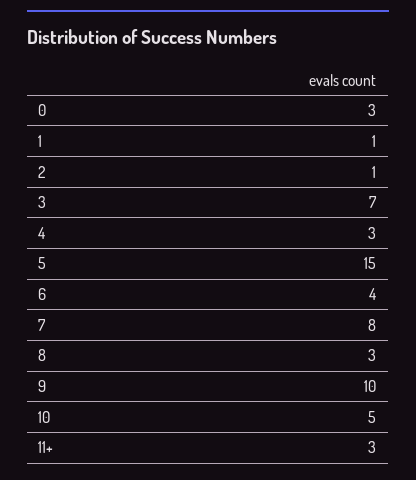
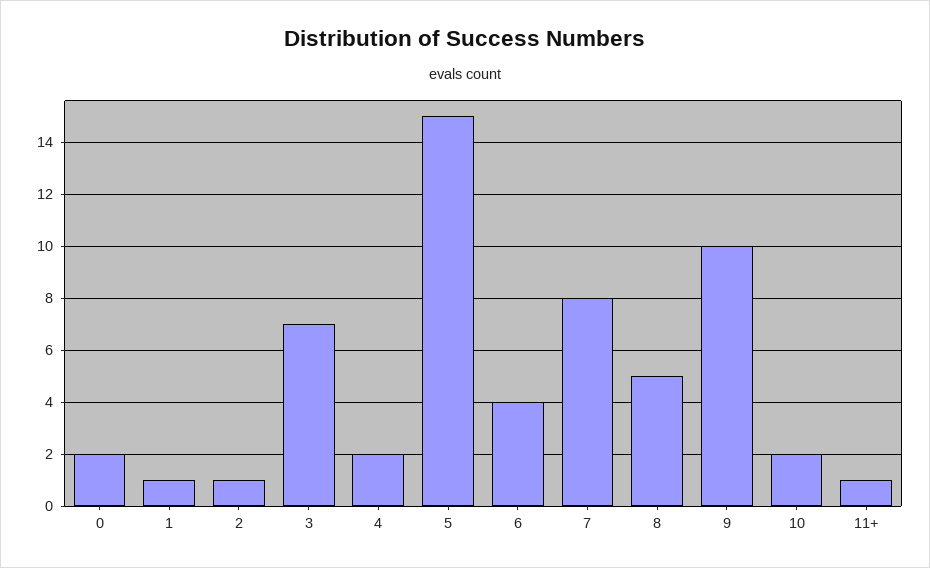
0: 3 -> 2
4: 3 -> 2
8: 3 -> 5
10: 5 -> 2
11+: 3 -> 1

